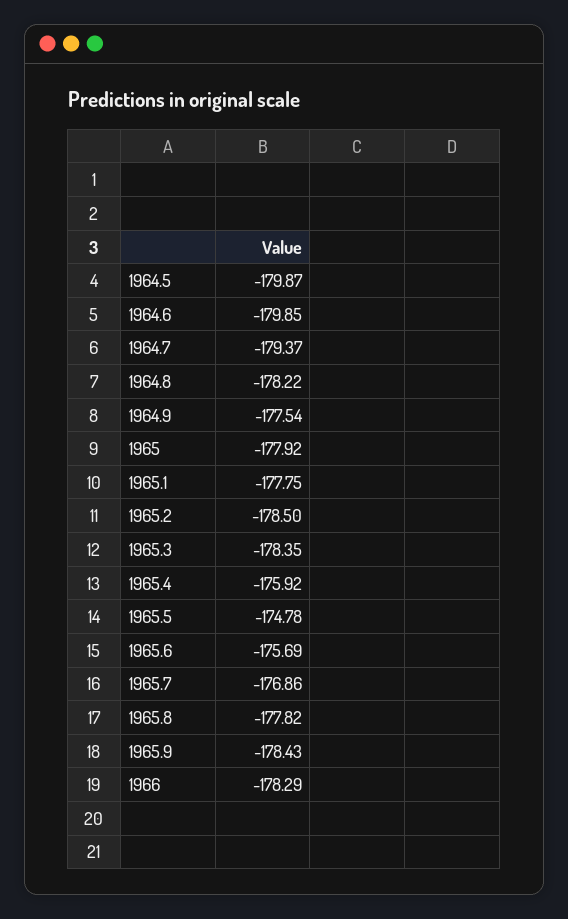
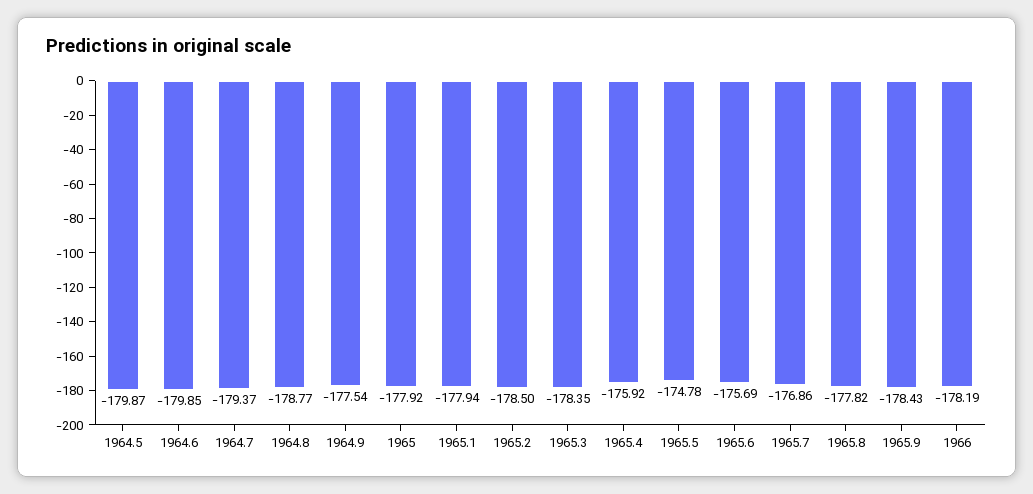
1964.8: -178.22 -> -178.77
1965.1: -177.75 -> -177.94
1966: -178.29 -> -178.19

